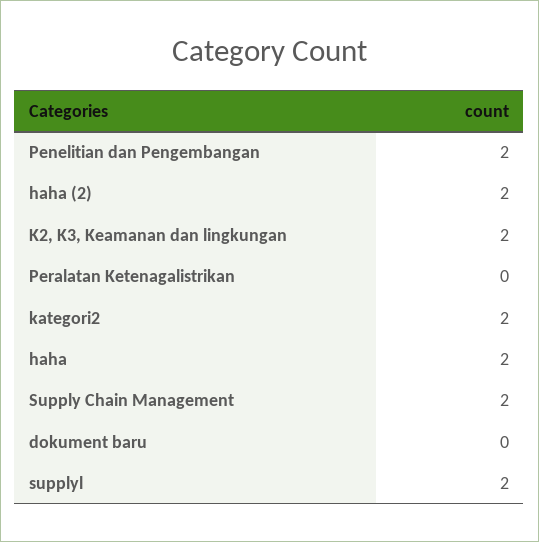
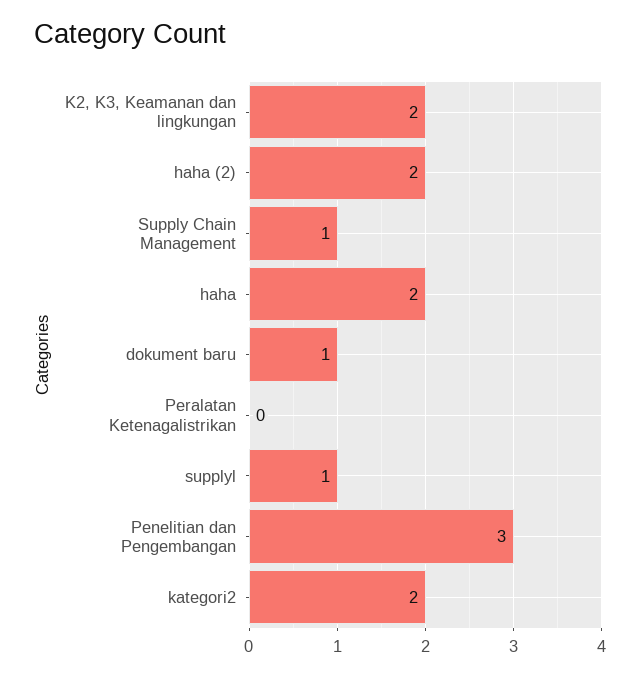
Penelitian dan Pengembangan: 2 -> 3
Supply Chain Management: 2 -> 1
dokument baru: 0 -> 1
supplyl: 2 -> 1

